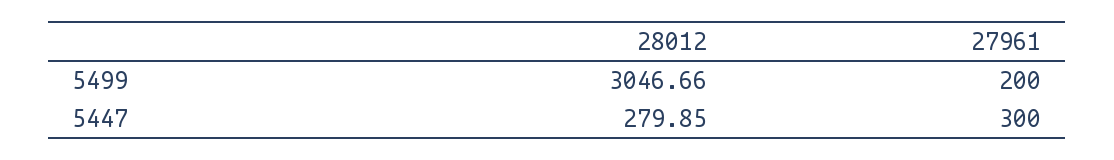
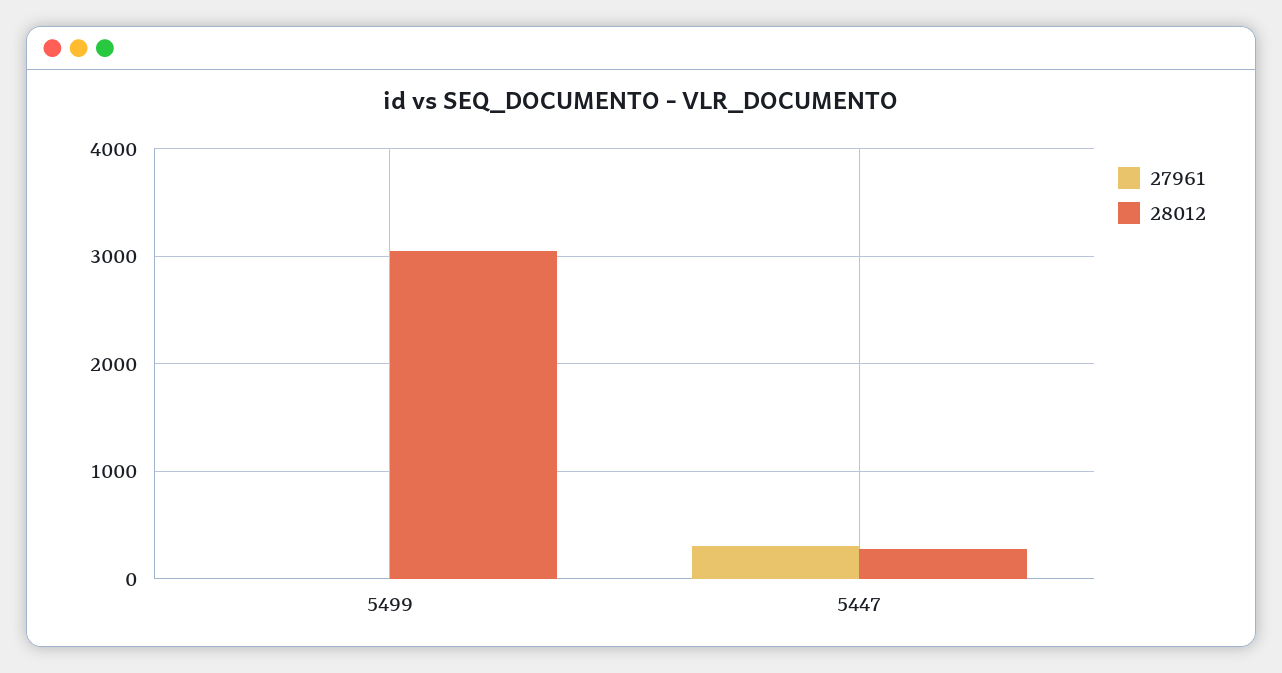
27961, 5499: 200 -> 0

